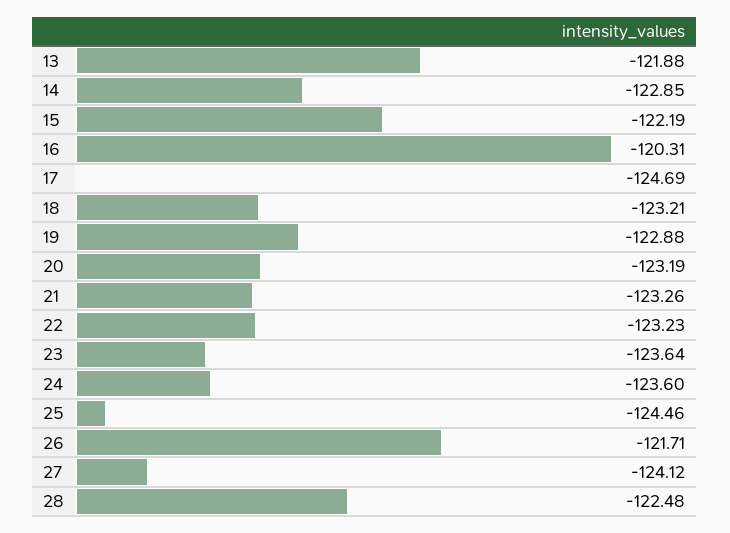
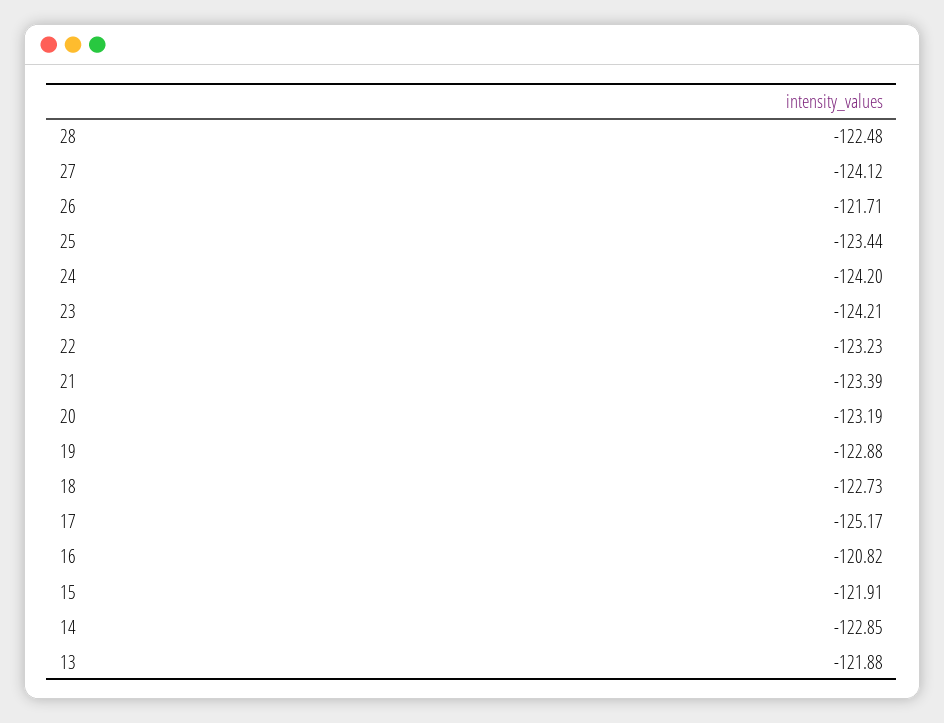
15: -122.19 -> -121.91
16: -120.31 -> -120.82
17: -124.69 -> -125.17
18: -123.21 -> -122.73
21: -123.26 -> -123.39
23: -123.64 -> -124.21
24: -123.6 -> -124.2
25: -124.46 -> -123.44

